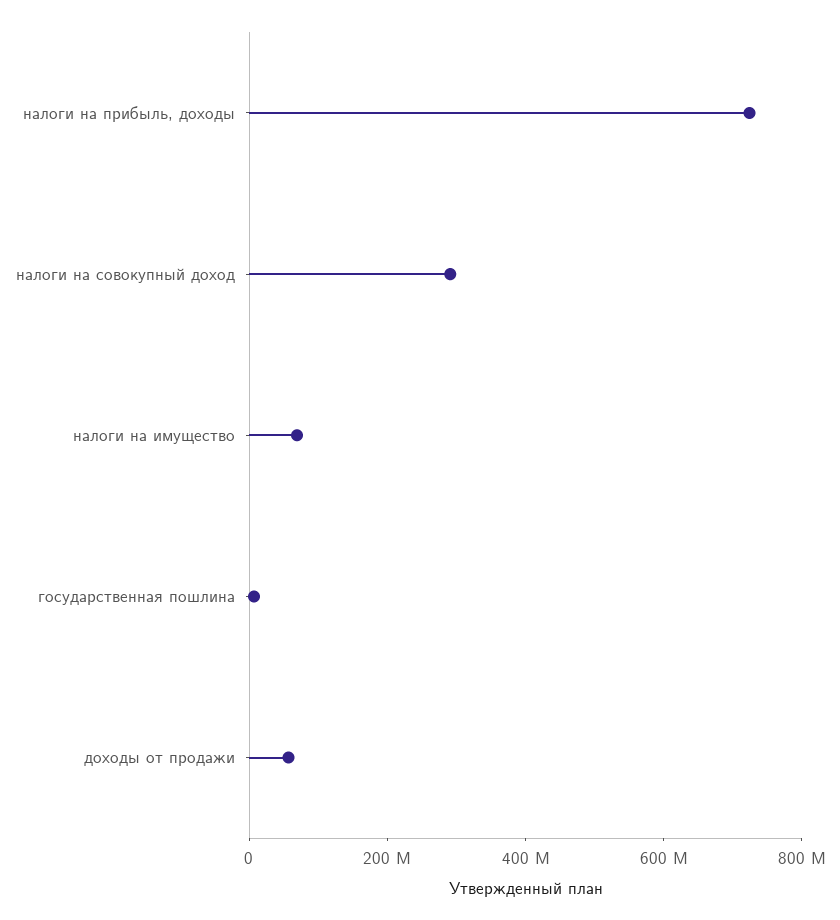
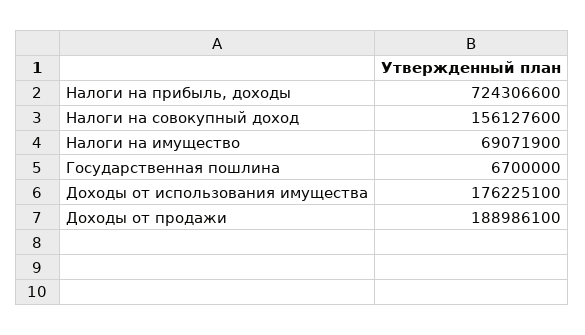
налоги на совокупный доход: 300000000 -> 156127600
доходы от продажи: 50000000 -> 188986100
Доходы от использования имущества: none -> 176225100

